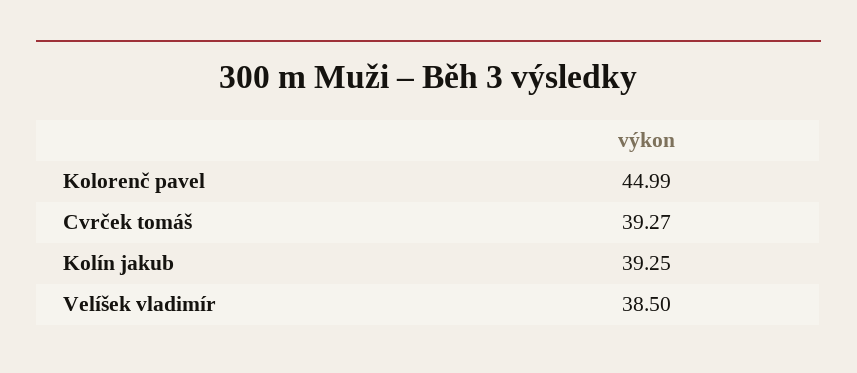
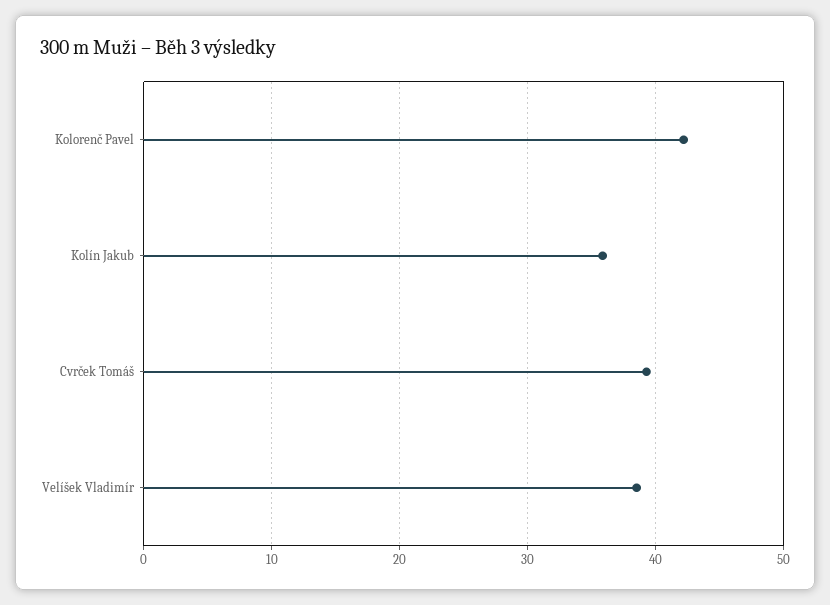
Kolorenč pavel: 44.99 -> 42
Kolín jakub: 39.25 -> 36

